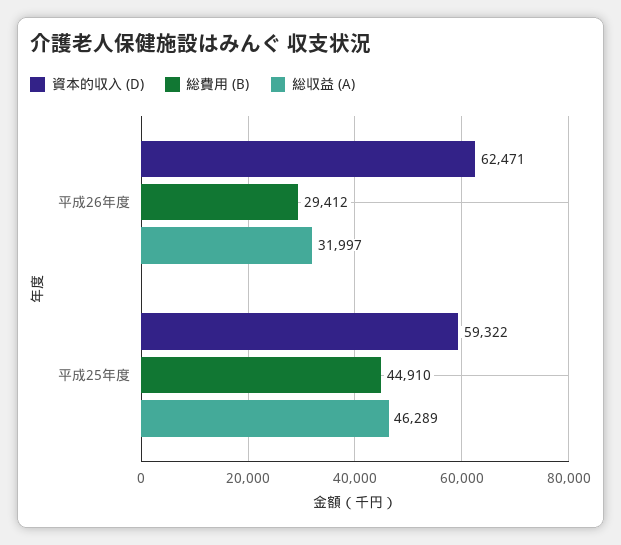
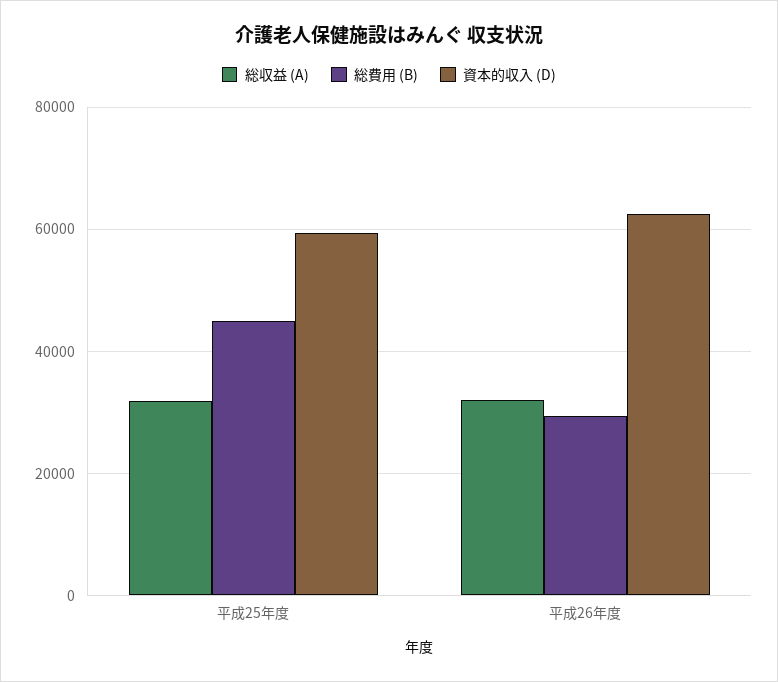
総収益 (A), 平成25年度: 46289 -> 32000

